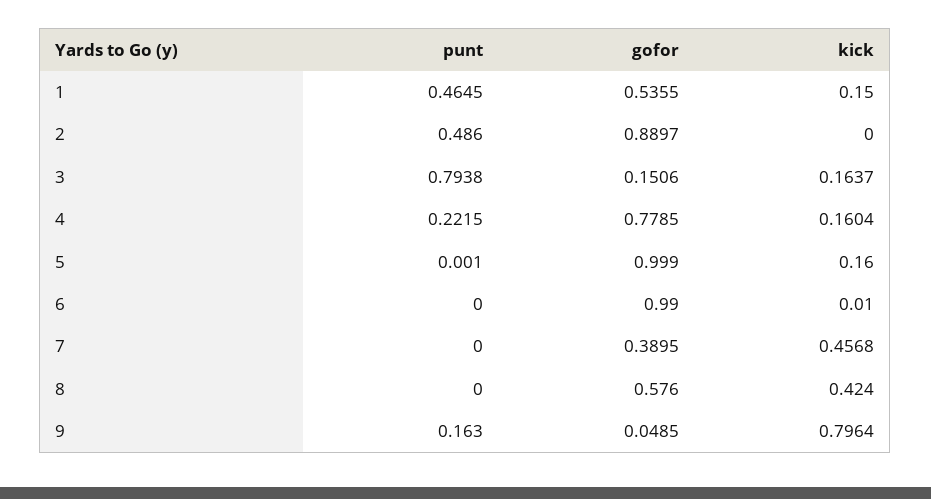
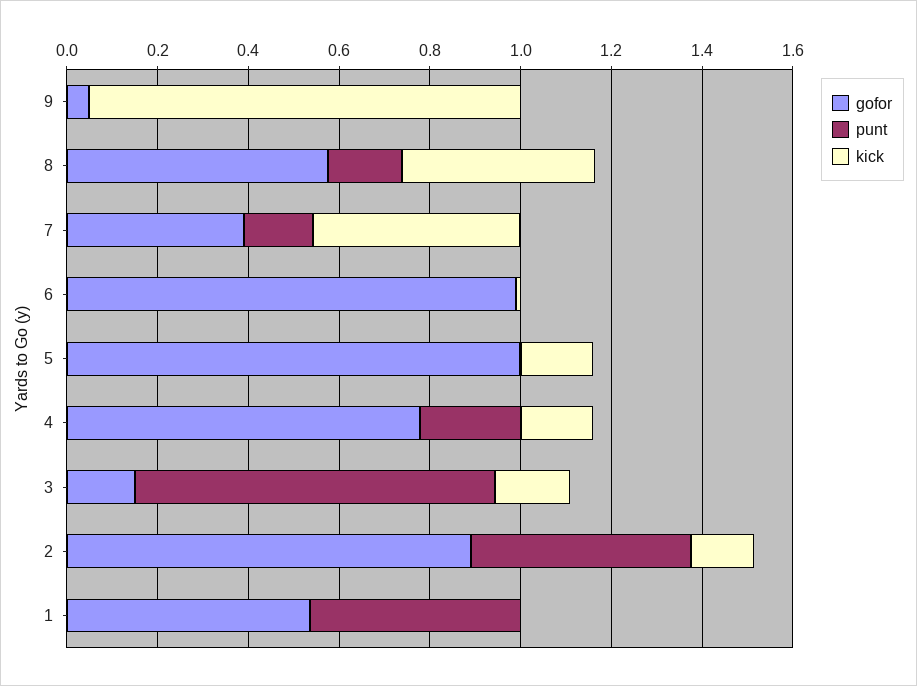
kick, 1: 0.15 -> 0
kick, 2: 0 -> 0.15
punt, 7: 0 -> 0.15
punt, 8: 0 -> 0.15
punt, 9: 0.163 -> 0
kick, 9: 0.7964 -> 0.95

